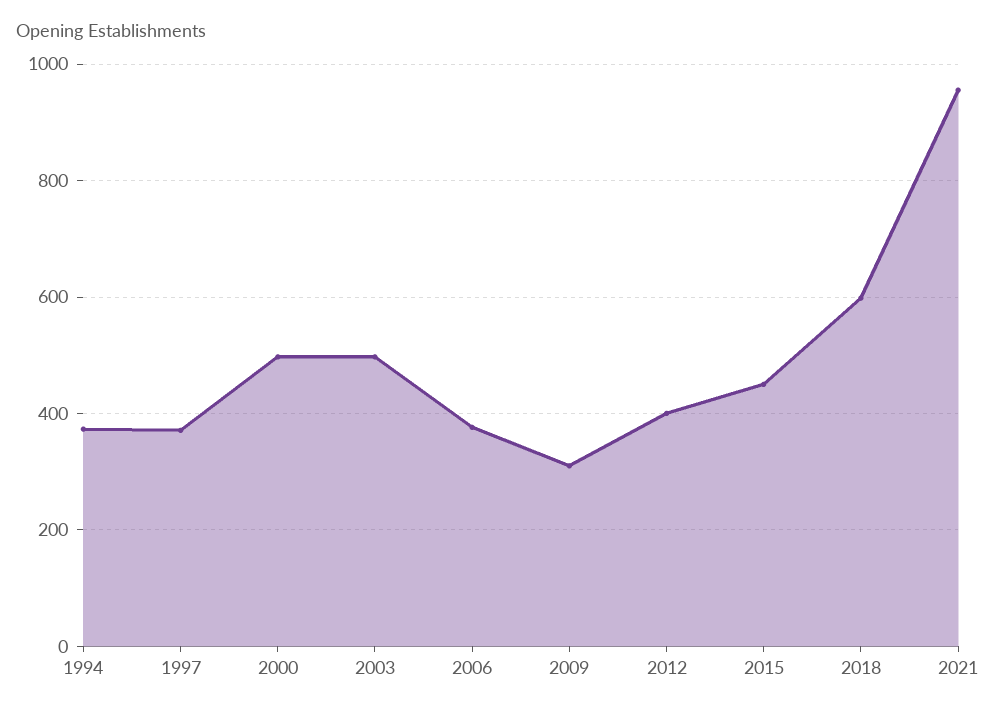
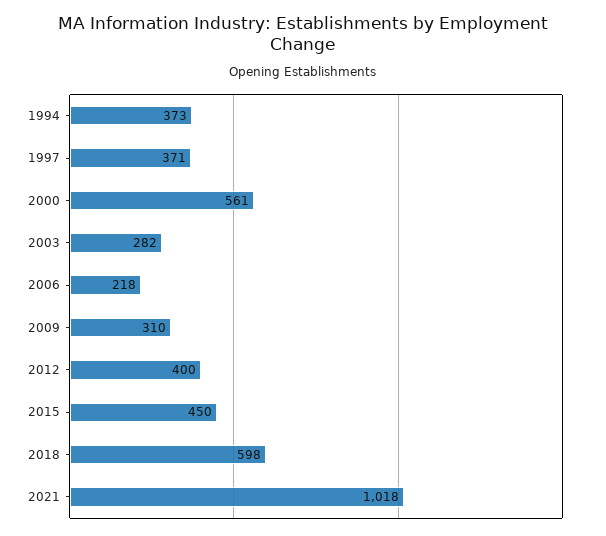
2000: 500 -> 561
2003: 500 -> 282
2006: 380 -> 218
2021: 960 -> 1018

